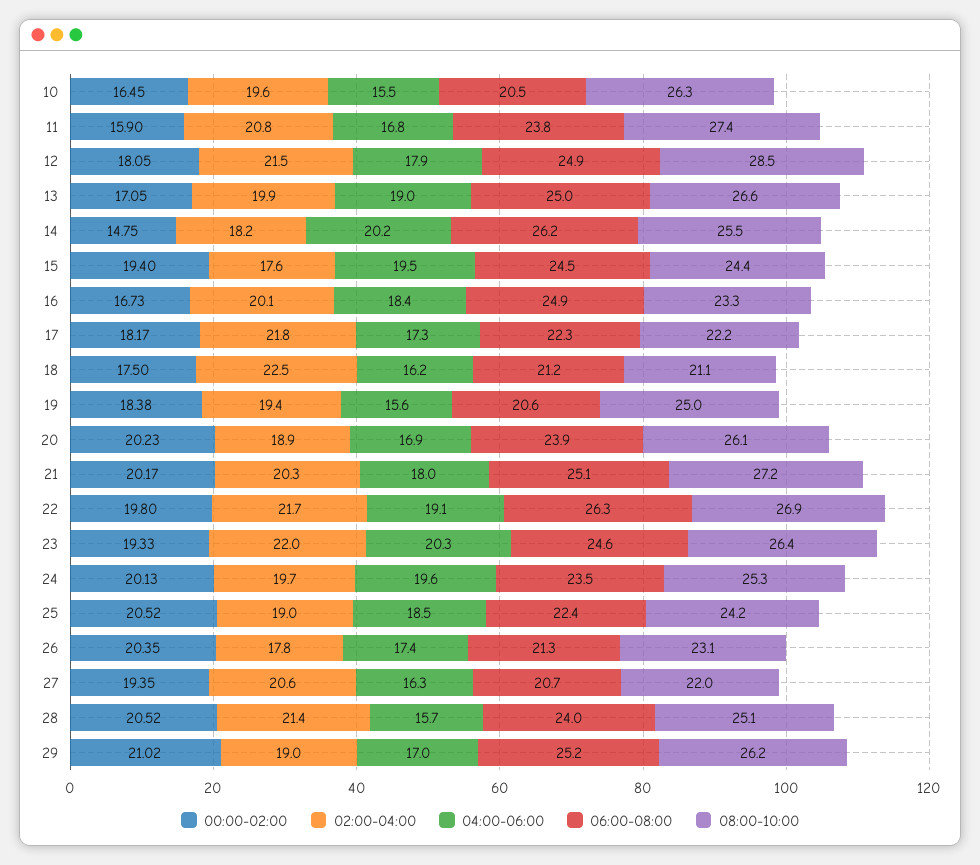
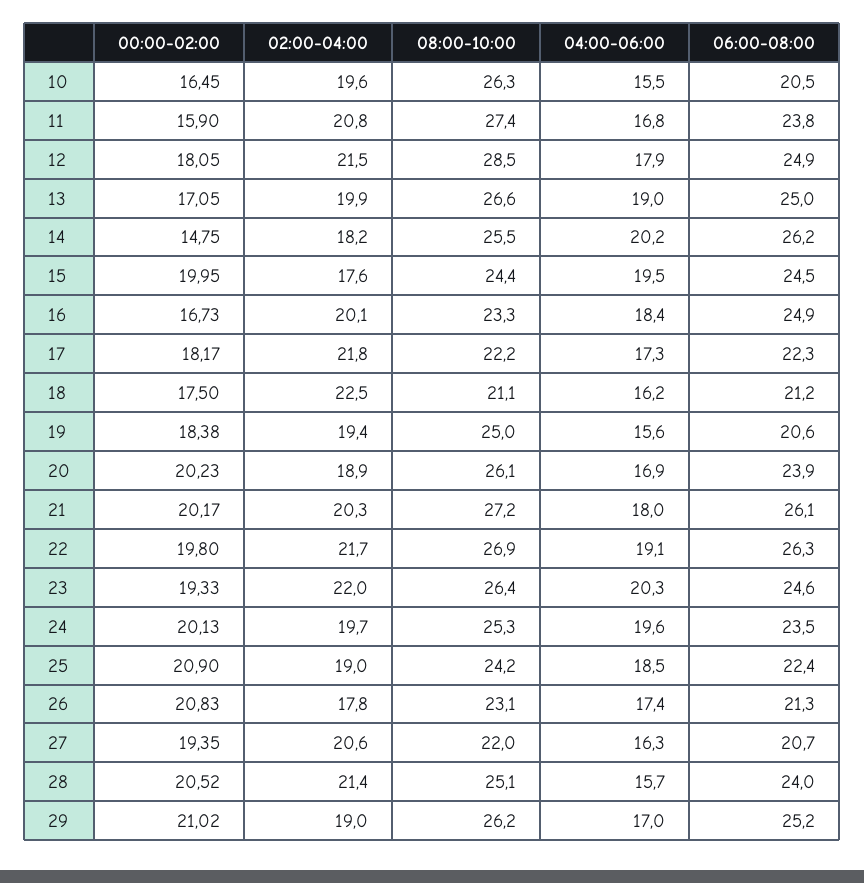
00:00-02:00, 15: 19.4 -> 19.95
06:00-08:00, 21: 25.1 -> 26.1
00:00-02:00, 25: 20.52 -> 20.9
00:00-02:00, 26: 20.35 -> 20.83

